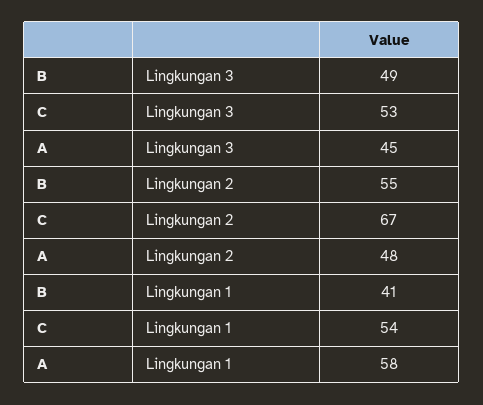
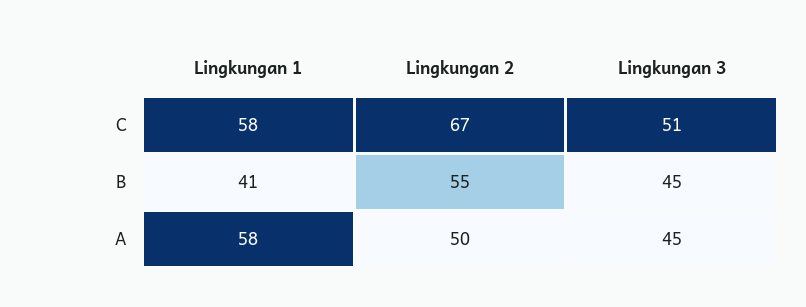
B, Lingkungan 3: 49 -> 45
C, Lingkungan 3: 53 -> 51
A, Lingkungan 2: 48 -> 50
C, Lingkungan 1: 54 -> 58

